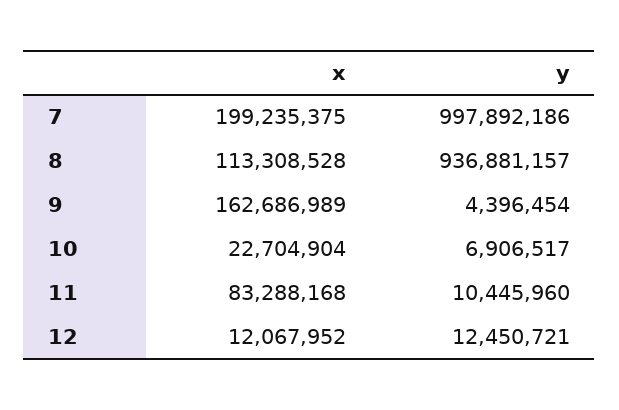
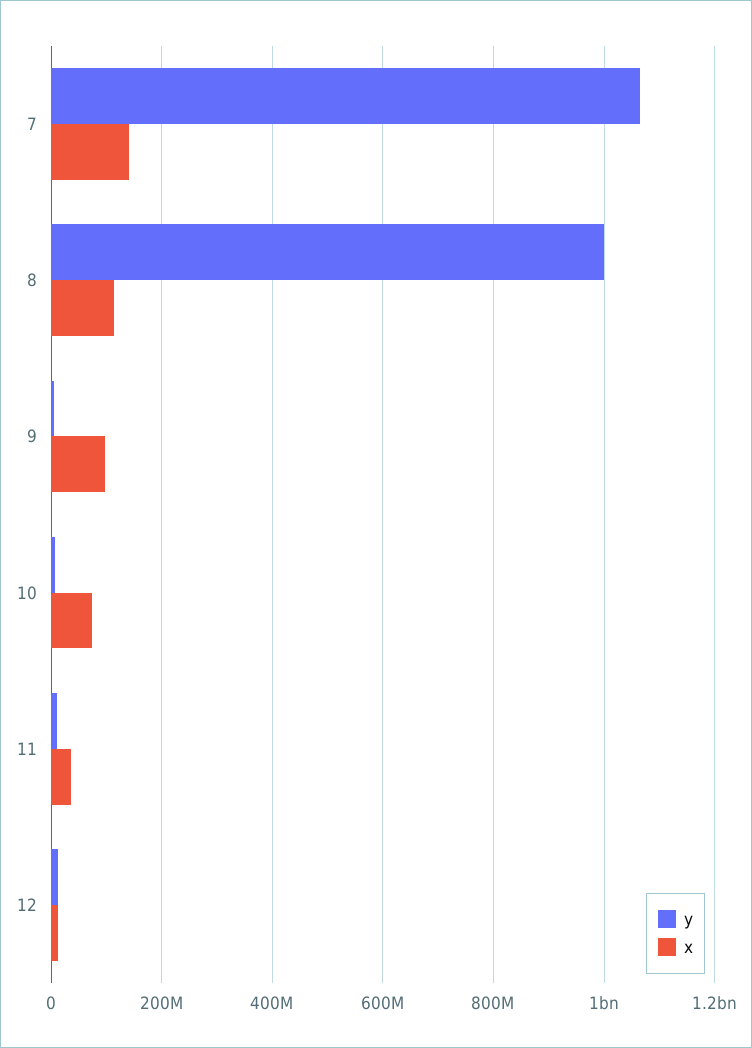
x, 7: 199235375 -> 140000000
y, 7: 997892186 -> 1060000000
y, 8: 936881157 -> 1000000000
x, 9: 162686989 -> 100000000
x, 10: 22704904 -> 80000000
x, 11: 83288168 -> 40000000

